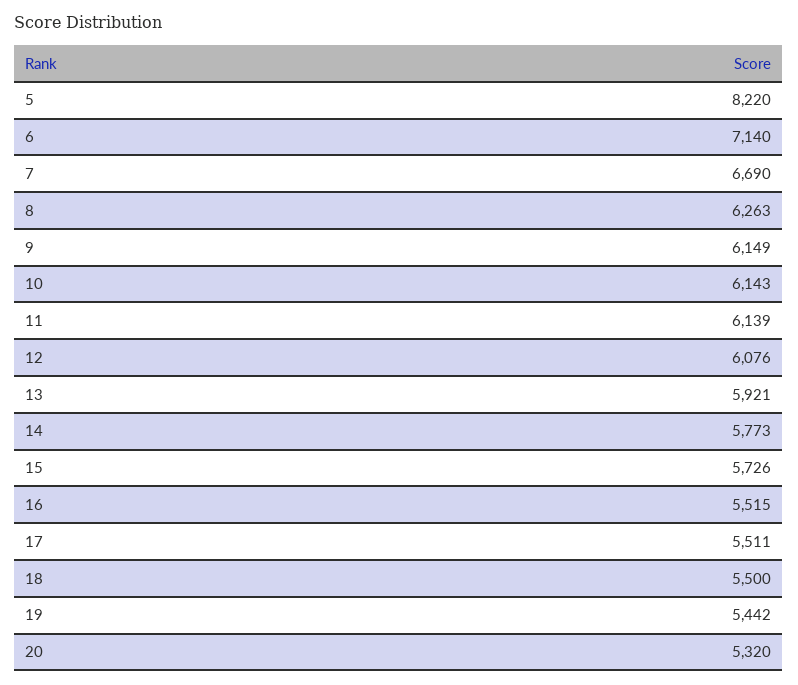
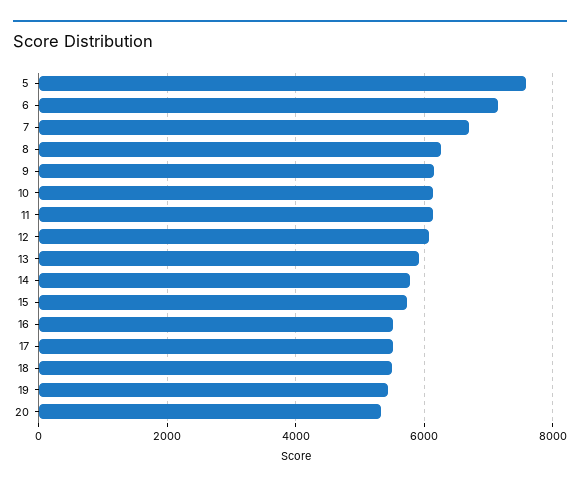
5: 8220 -> 7600

